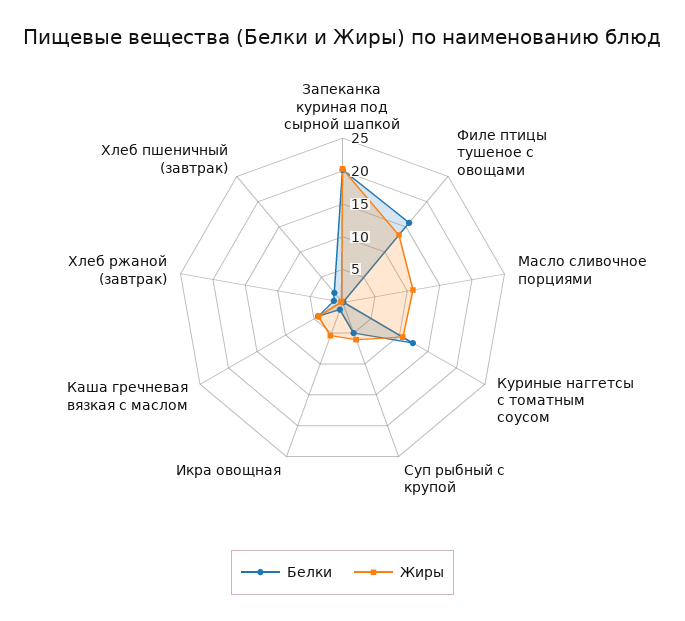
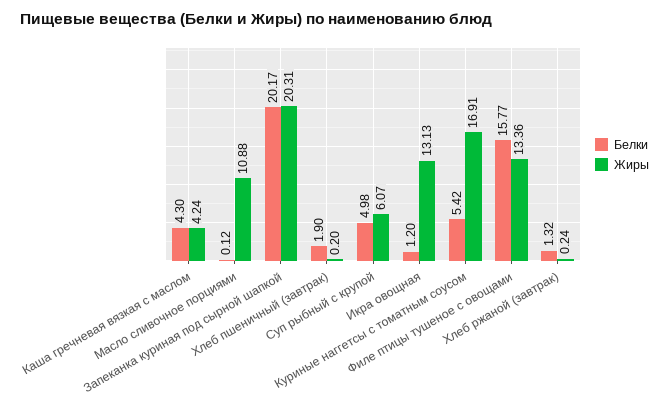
Белки, Куриные наггетсы с томатным соусом: 12.5 -> 5.42
Жиры, Куриные наггетсы с томатным соусом: 10 -> 16.91
Жиры, Икра овощная: 5 -> 13.13

